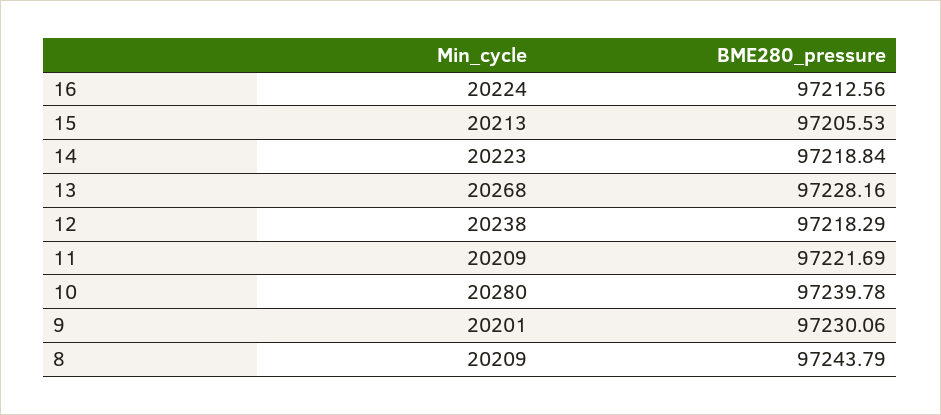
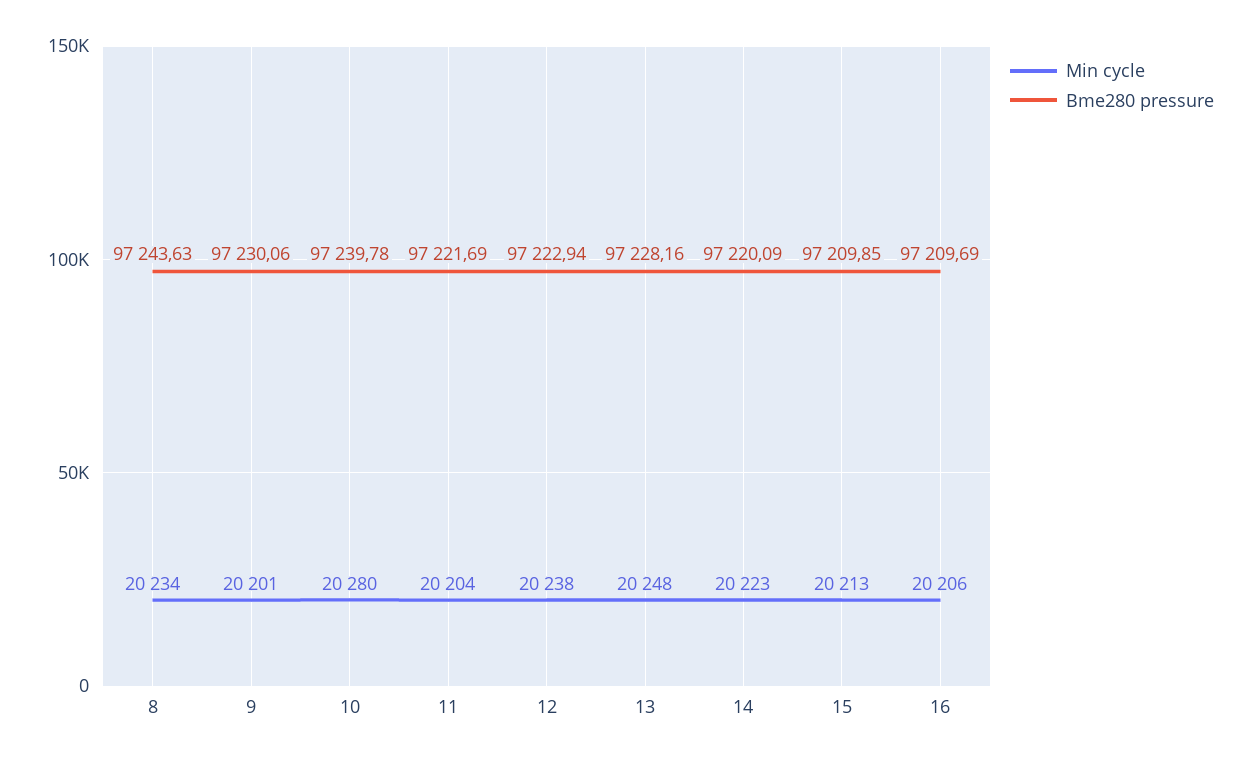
Min_cycle, 16: 20224 -> 20206
BME280_pressure, 16: 97212.56 -> 97209.69
BME280_pressure, 15: 97205.53 -> 97209.85
BME280_pressure, 14: 97218.84 -> 97220.09
Min_cycle, 13: 20268 -> 20248
BME280_pressure, 12: 97218.29 -> 97222.94
Min_cycle, 11: 20209 -> 20204
Min_cycle, 8: 20209 -> 20234
BME280_pressure, 8: 97243.79 -> 97243.63

